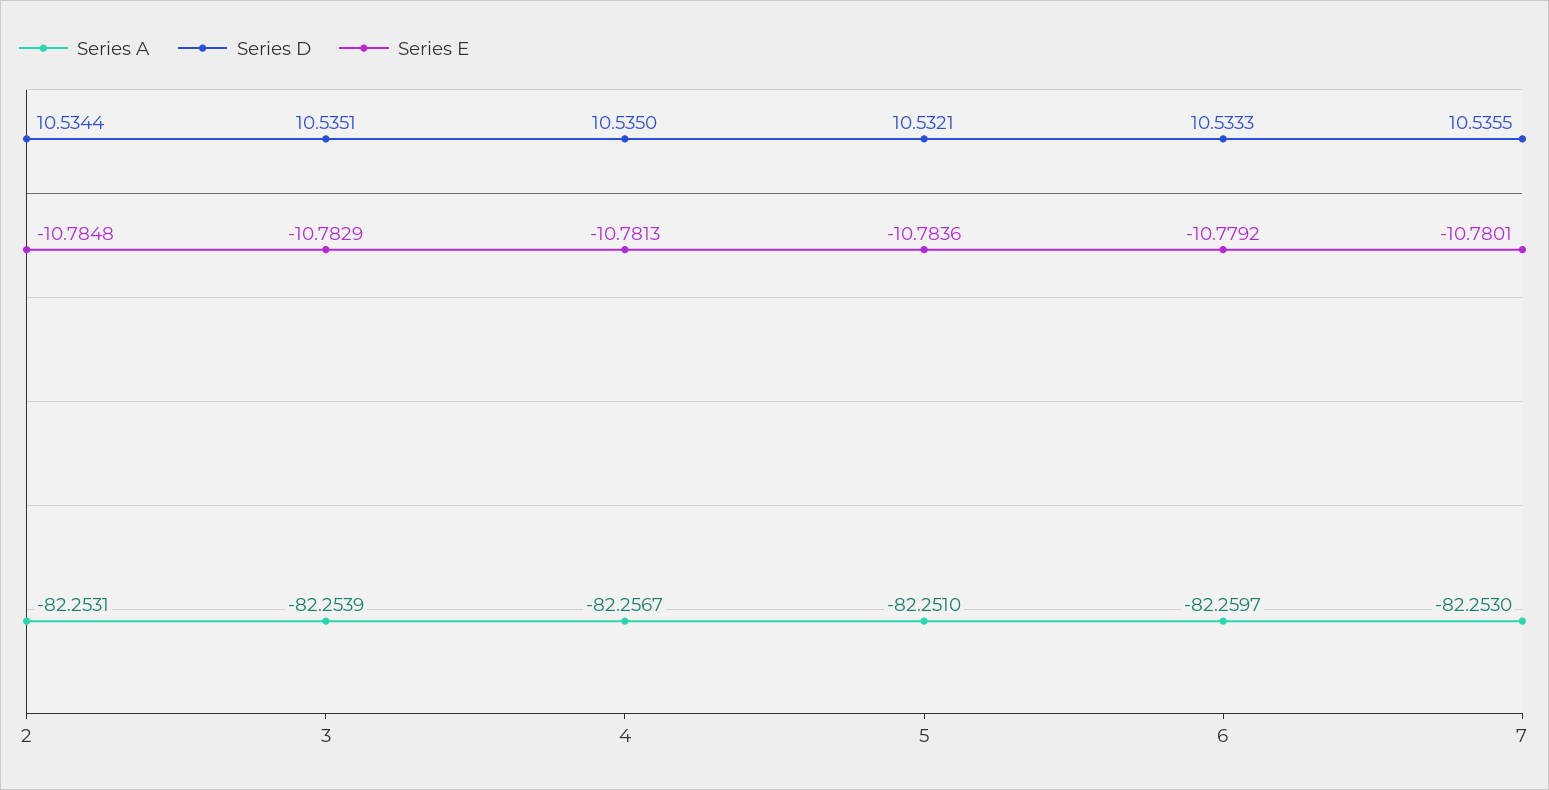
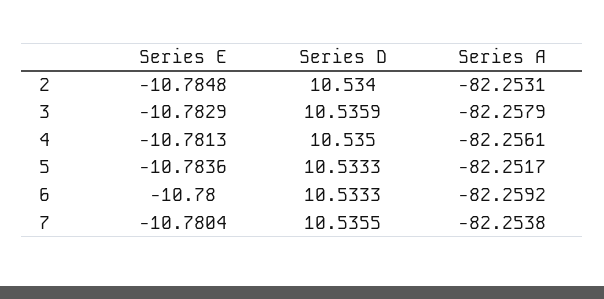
Series D, 2: 10.5344 -> 10.534
Series A, 3: -82.2539 -> -82.2579
Series D, 3: 10.5351 -> 10.5359
Series A, 4: -82.2567 -> -82.2561
Series A, 5: -82.251 -> -82.2517
Series D, 5: 10.5321 -> 10.5333
Series A, 6: -82.2597 -> -82.2592
Series E, 6: -10.7792 -> -10.78
Series A, 7: -82.253 -> -82.2538
Series E, 7: -10.7801 -> -10.7804

